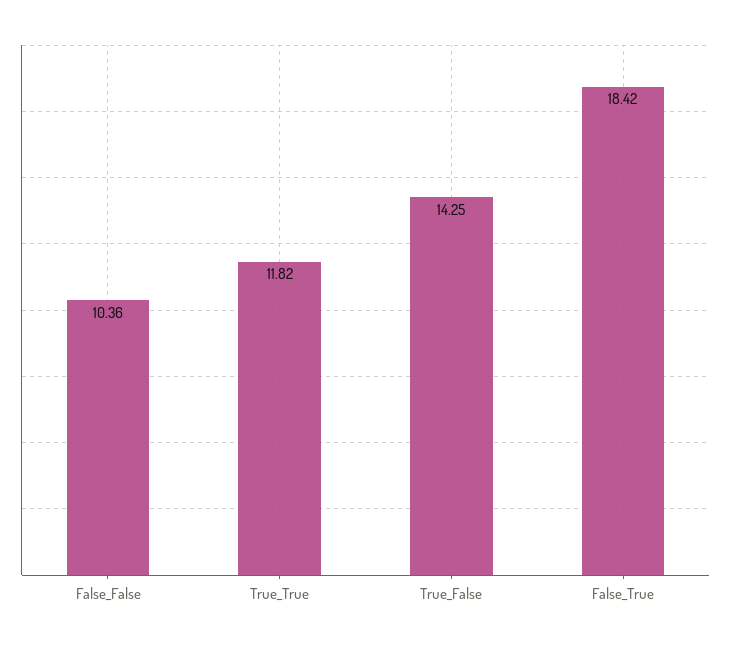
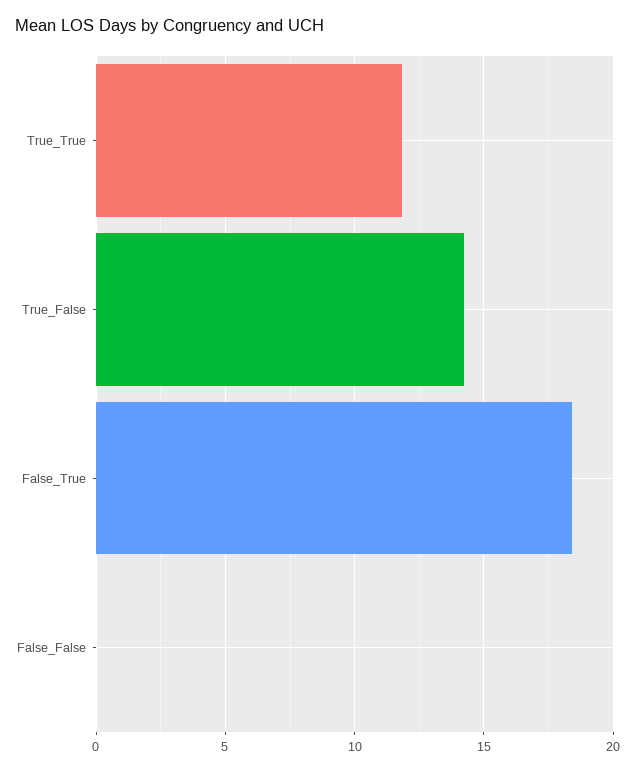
False_False: 10.36 -> 0

